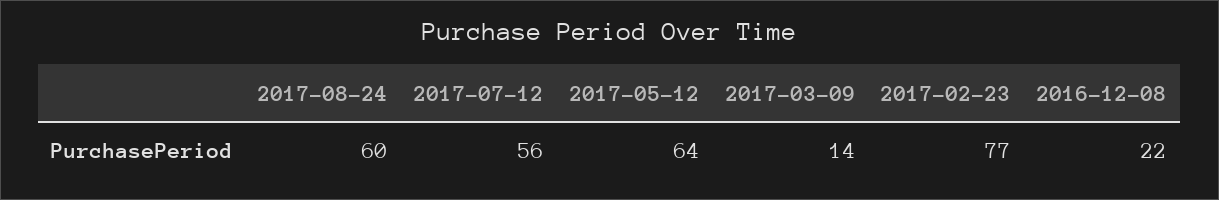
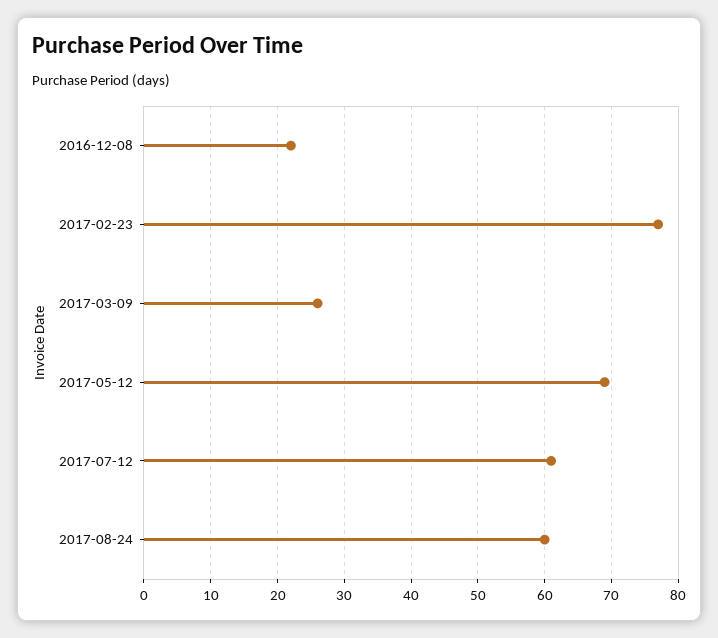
2017-07-12: 56 -> 61
2017-05-12: 64 -> 69
2017-03-09: 14 -> 26

